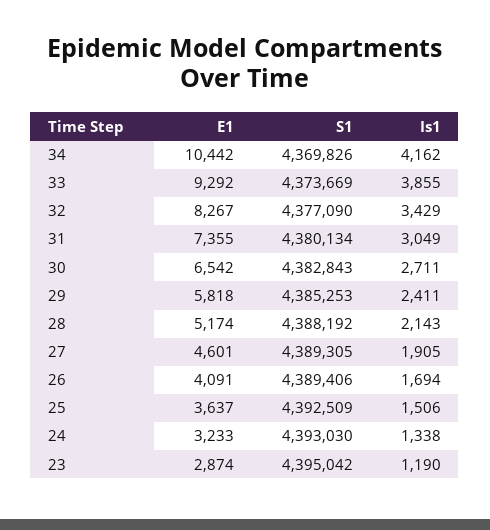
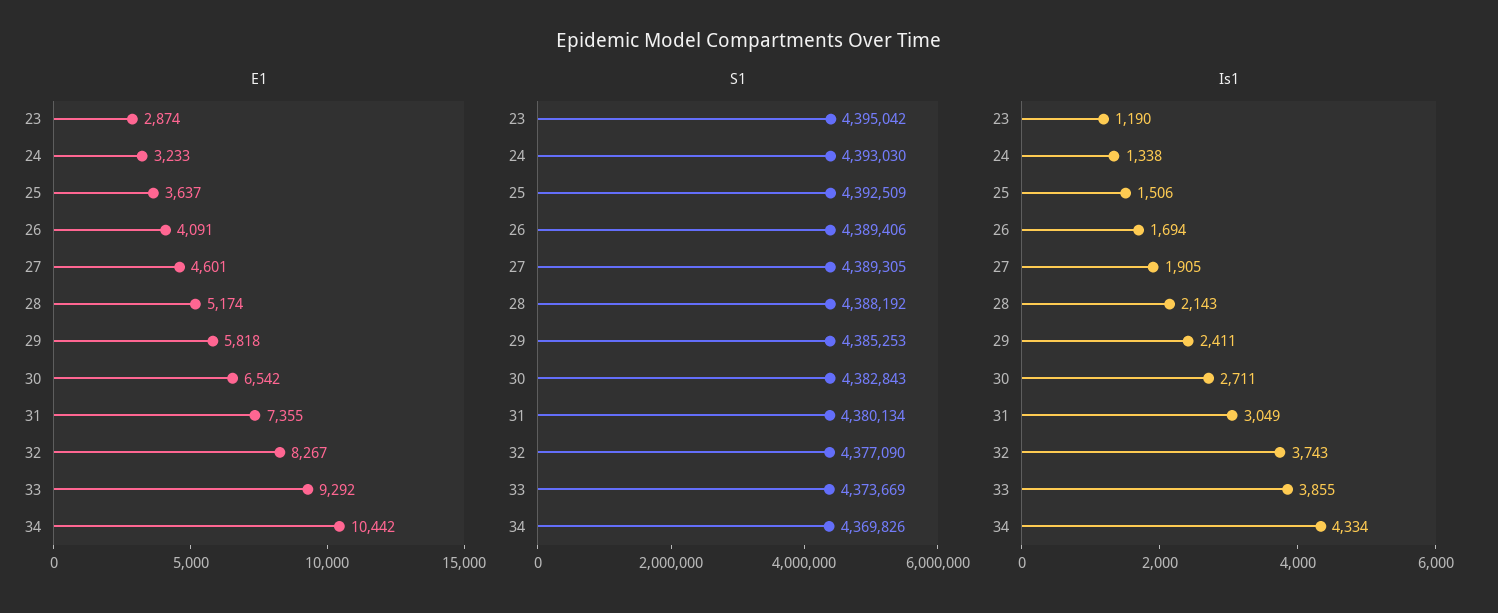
Is1, 34: 4162 -> 4334
Is1, 32: 3429 -> 3743

